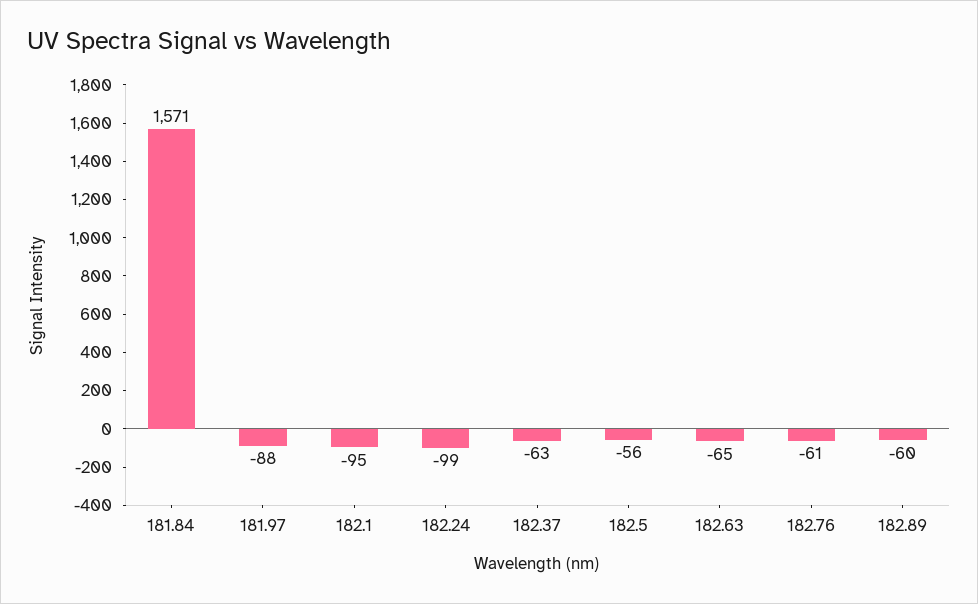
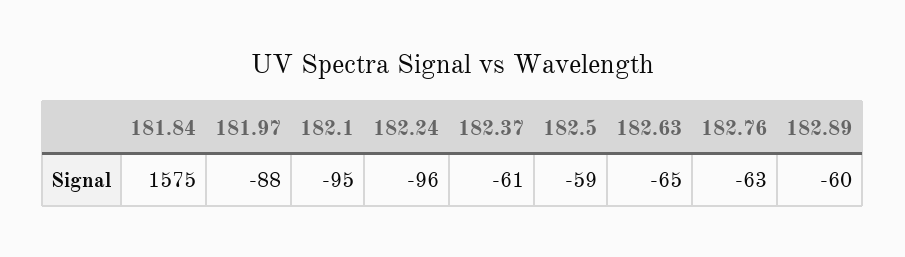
181.84: 1571 -> 1575
182.24: -99 -> -96
182.37: -63 -> -61
182.5: -56 -> -59
182.76: -61 -> -63

